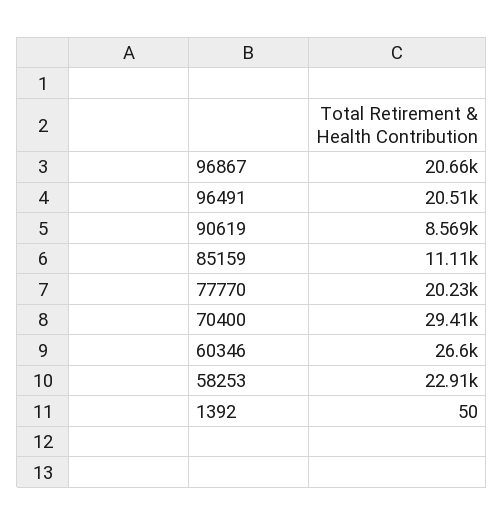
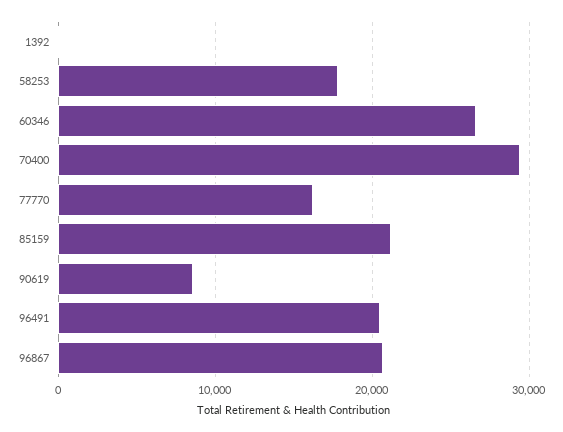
85159: 11110 -> 21000
77770: 20230 -> 16000
58253: 22910 -> 18000

